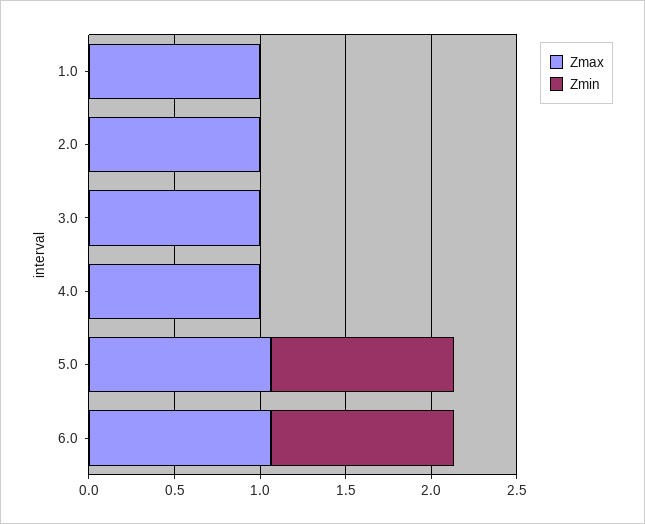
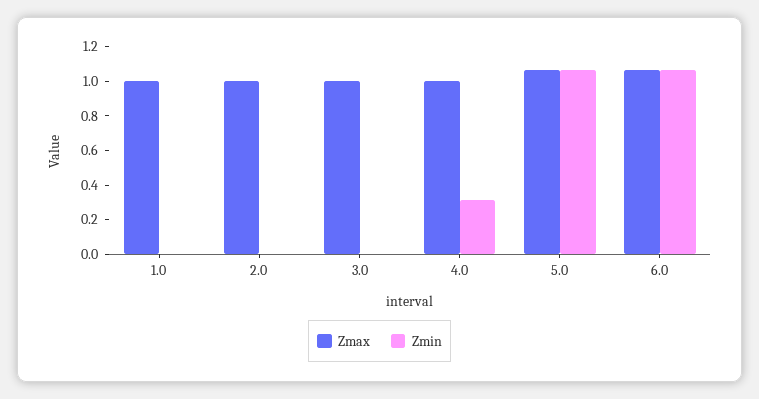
Zmin, 4.0: 0 -> 0.3

